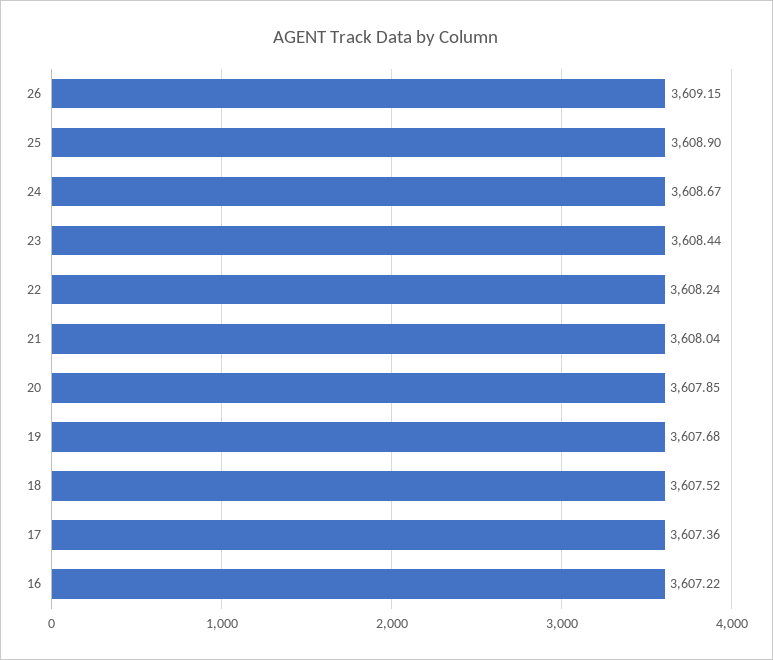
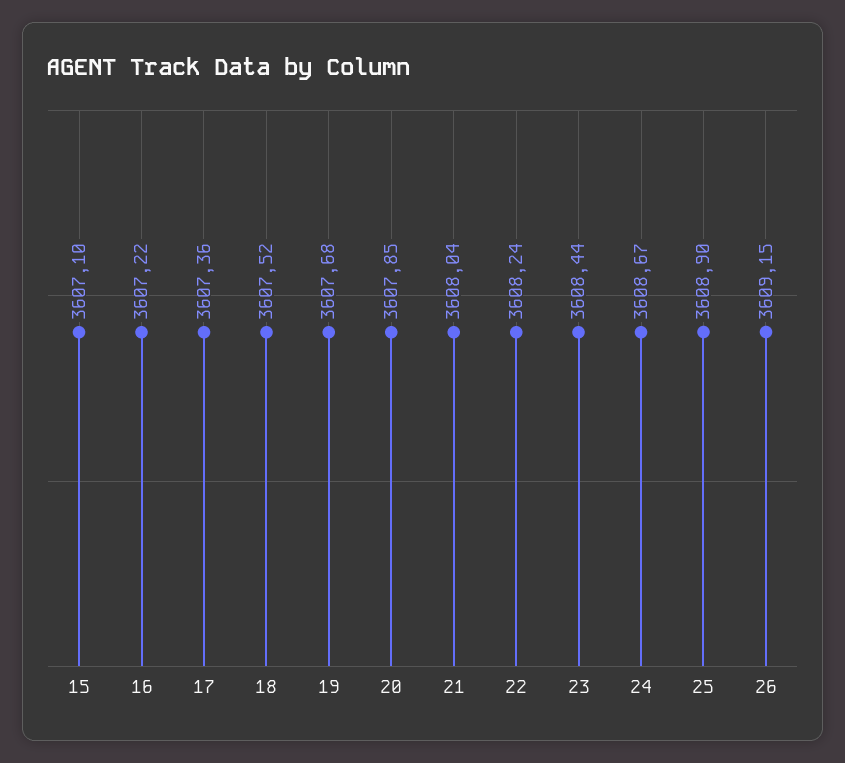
15: none -> 3607.1

